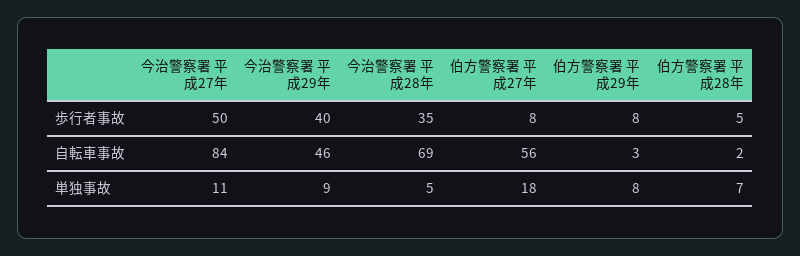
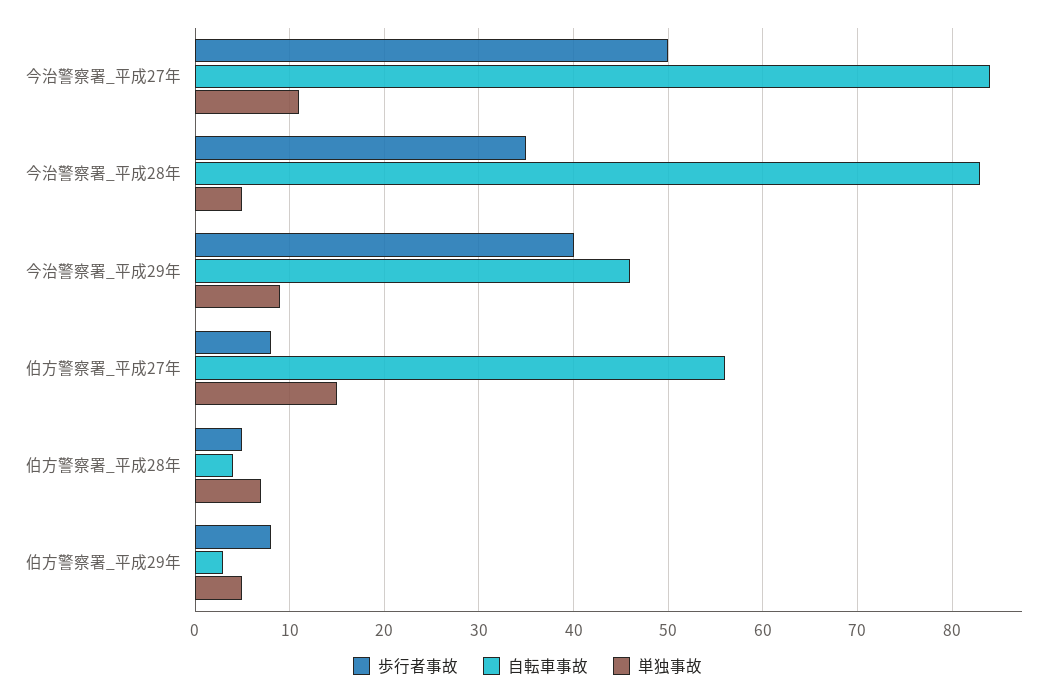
自転車事故, 今治警察署 平成28年: 69 -> 83
自転車事故, 伯方警察署 平成28年: 2 -> 4
単独事故, 伯方警察署 平成27年: 18 -> 15
単独事故, 伯方警察署 平成29年: 8 -> 5

